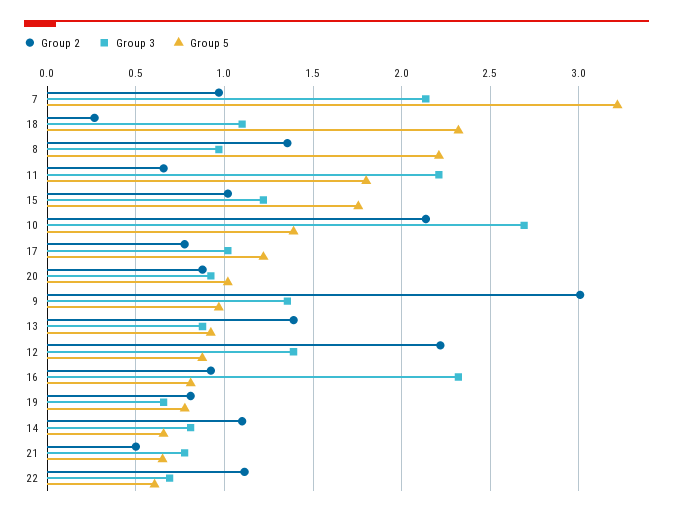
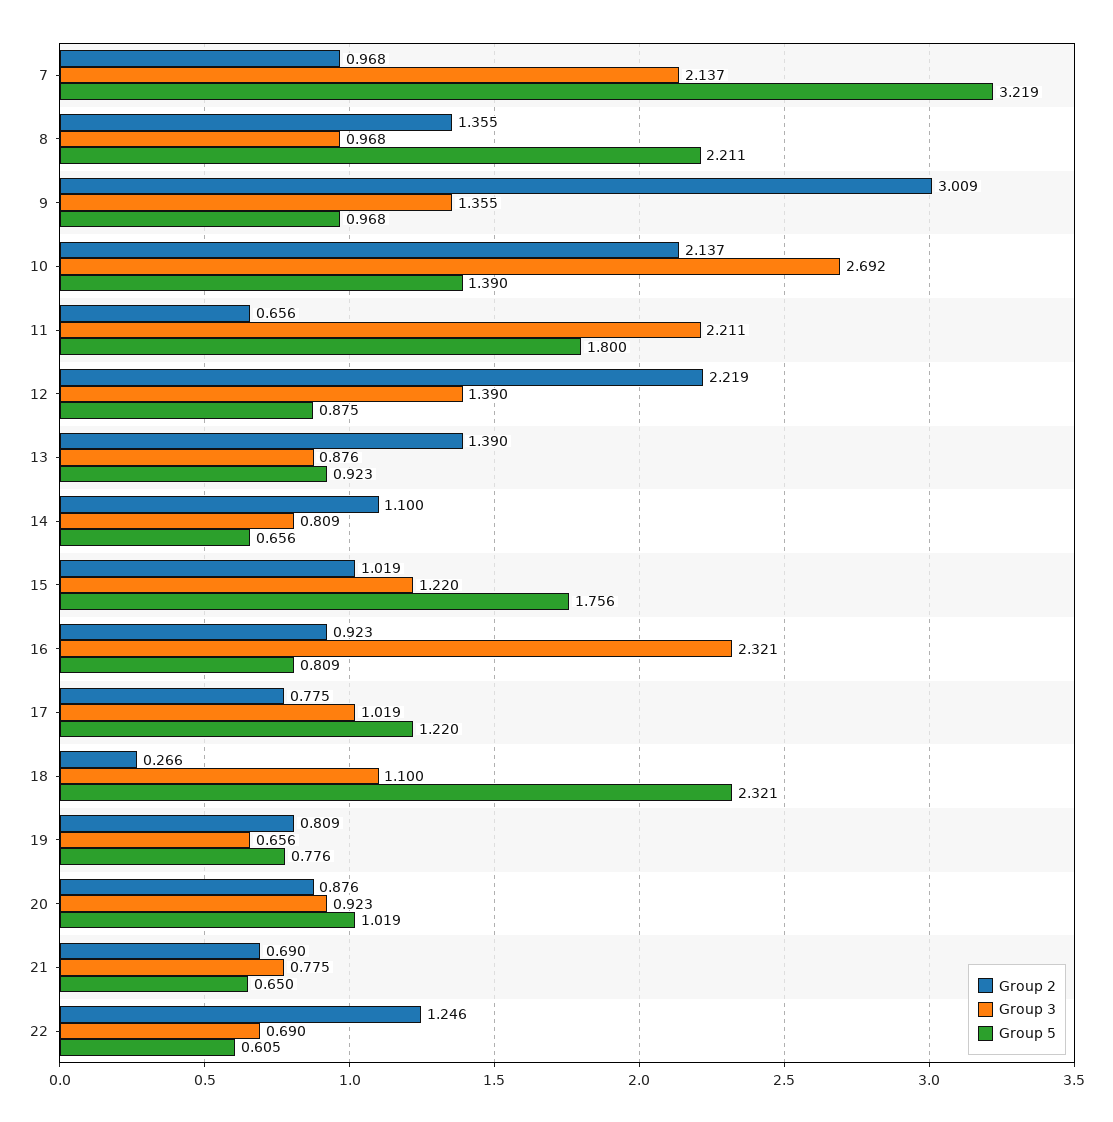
Group 2, 21: 0.5 -> 0.69
Group 2, 22: 1.1 -> 1.246

